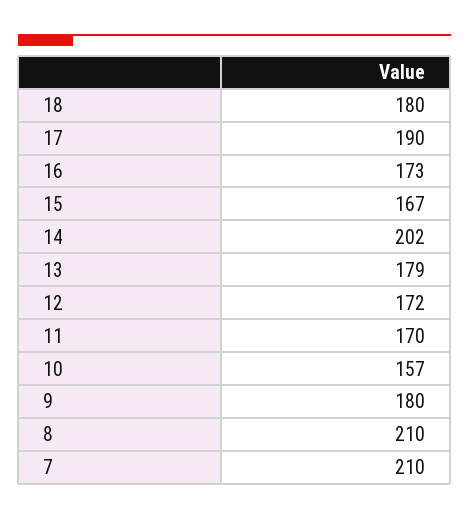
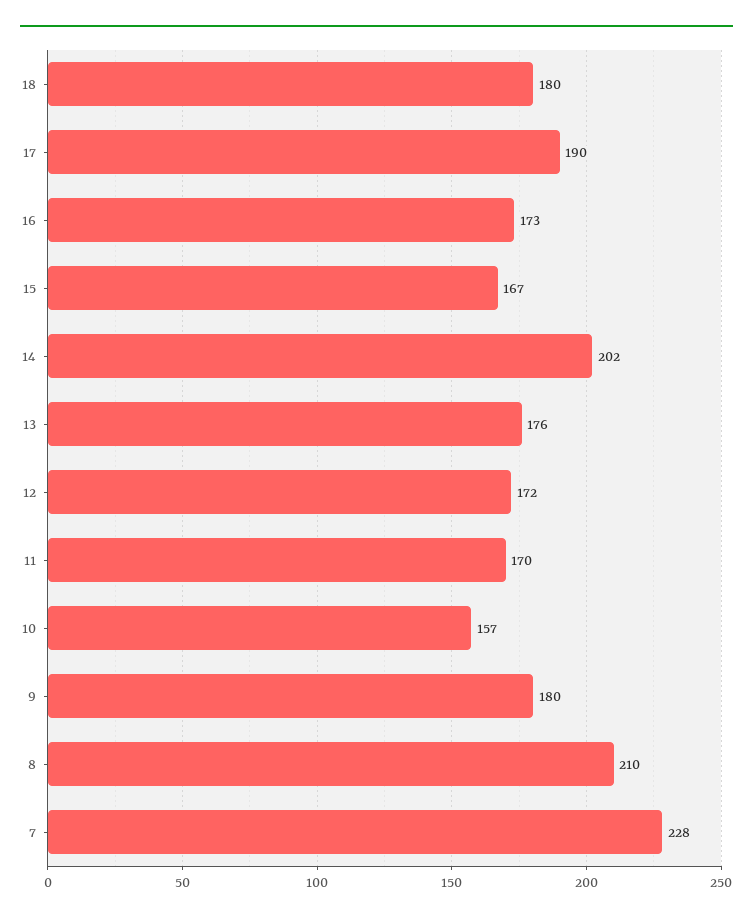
13: 179 -> 176
7: 210 -> 228

